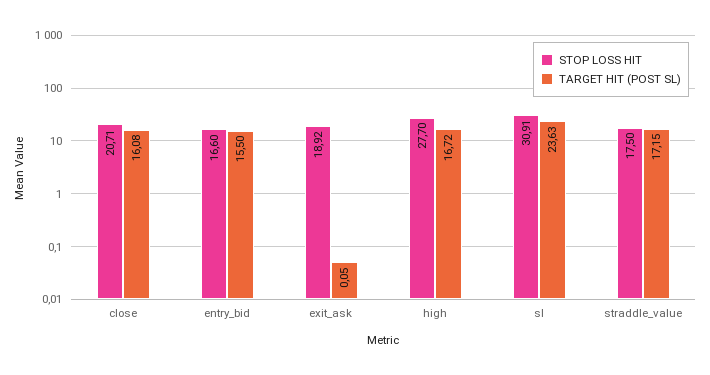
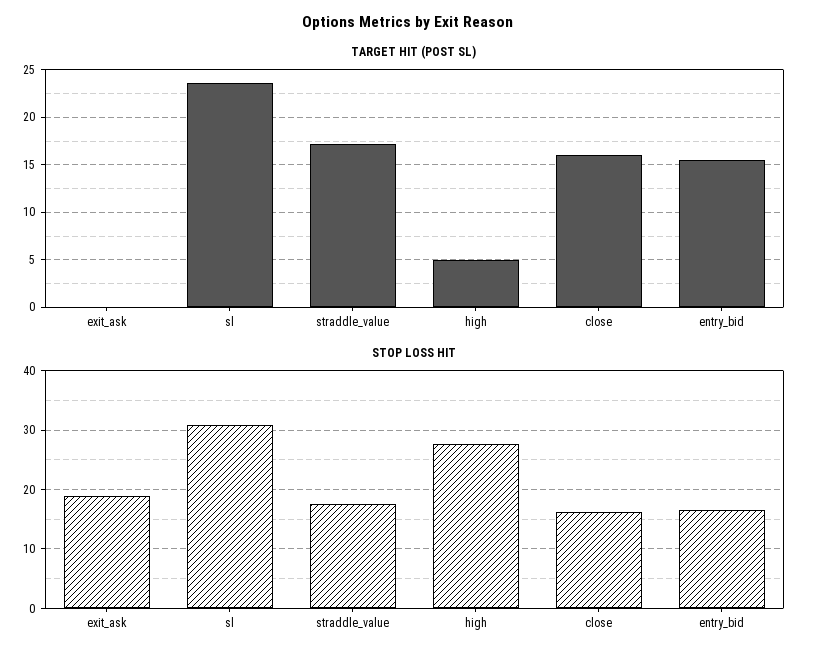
STOP LOSS HIT, close: 20.71 -> 16
TARGET HIT (POST SL), high: 16.72 -> 5

